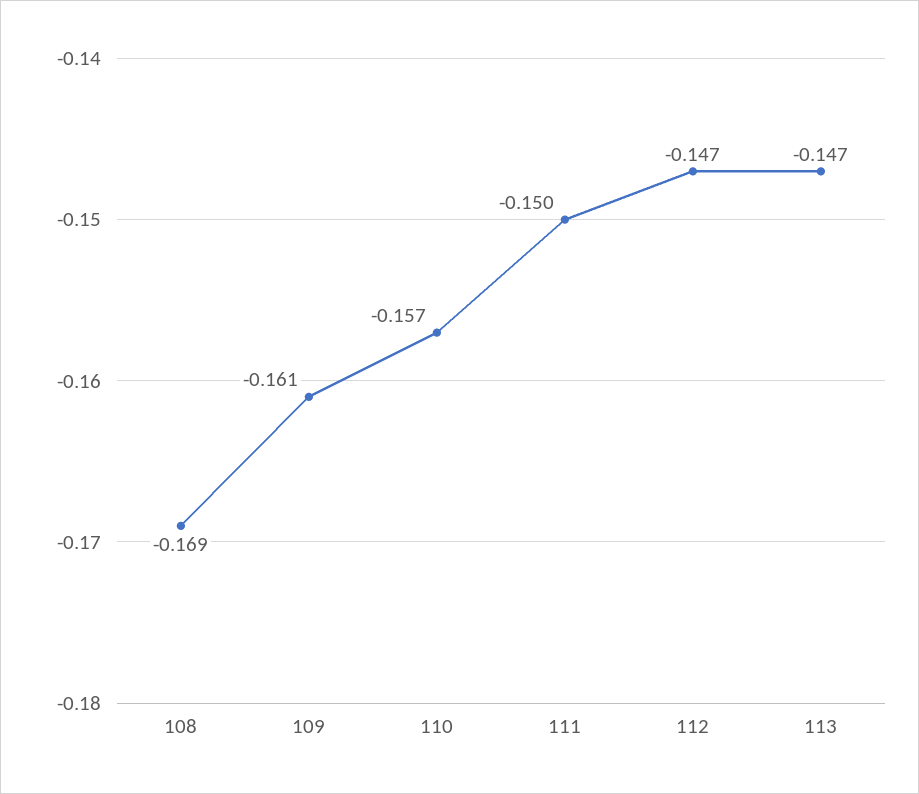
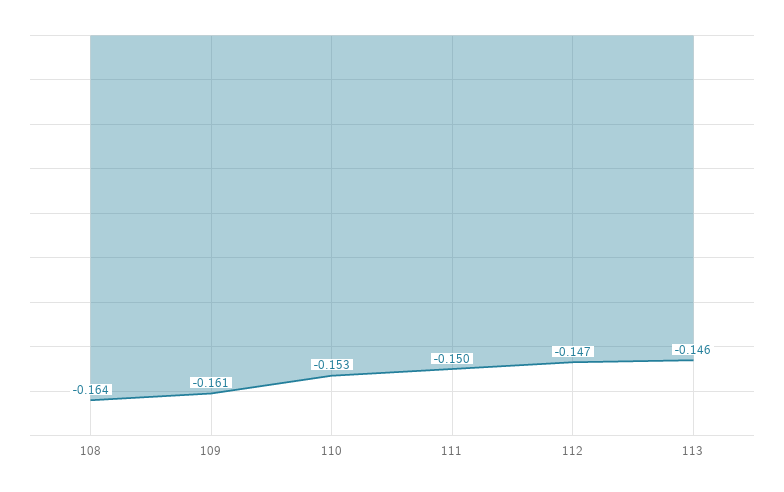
108: -0.169 -> -0.164
110: -0.157 -> -0.153
113: -0.147 -> -0.146

